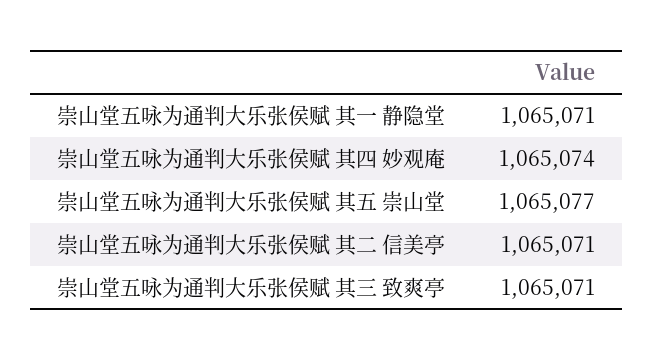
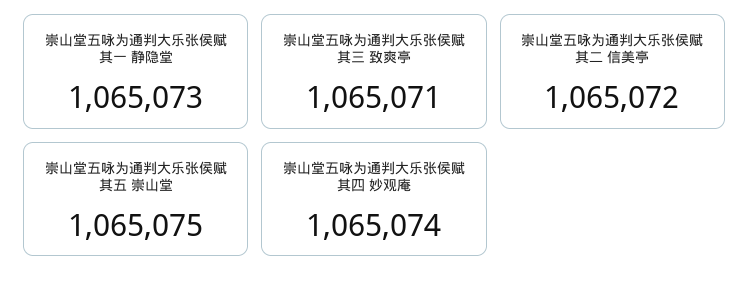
崇山堂五咏为通判大乐张侯赋 其一 静隐堂: 1065071 -> 1065073
崇山堂五咏为通判大乐张侯赋 其五 崇山堂: 1065077 -> 1065075
崇山堂五咏为通判大乐张侯赋 其二 信美亭: 1065071 -> 1065072

